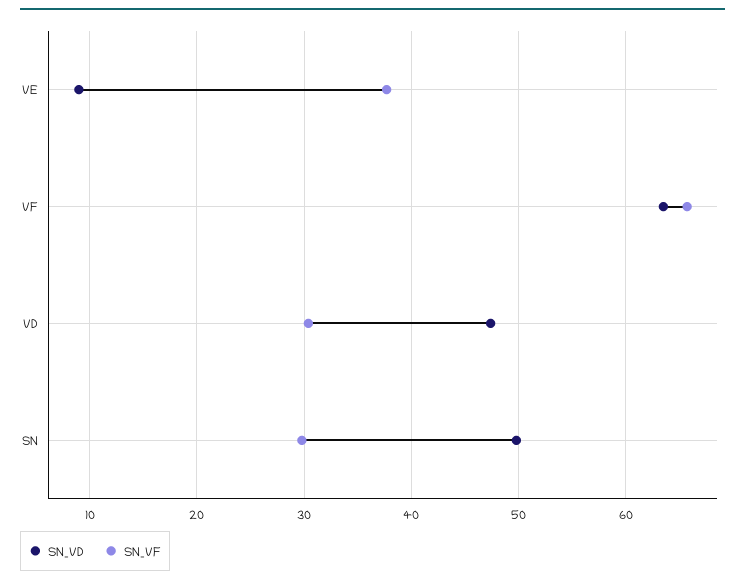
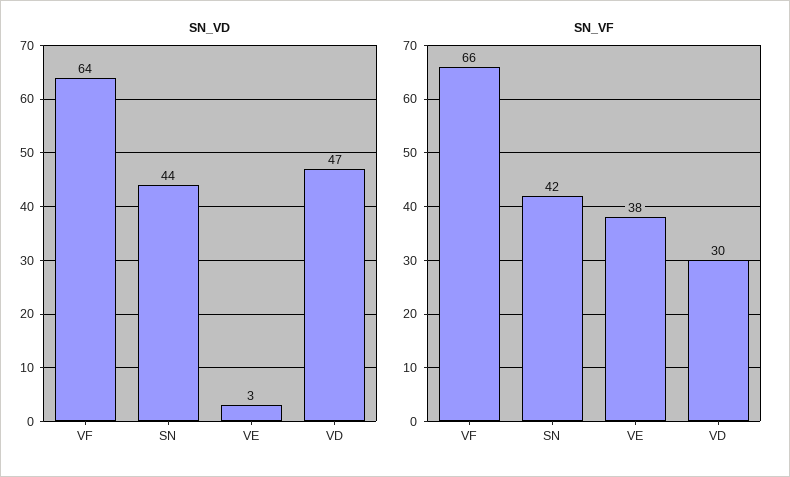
SN_VD, VE: 9 -> 3
SN_VD, SN: 50 -> 44
SN_VF, SN: 30 -> 42

